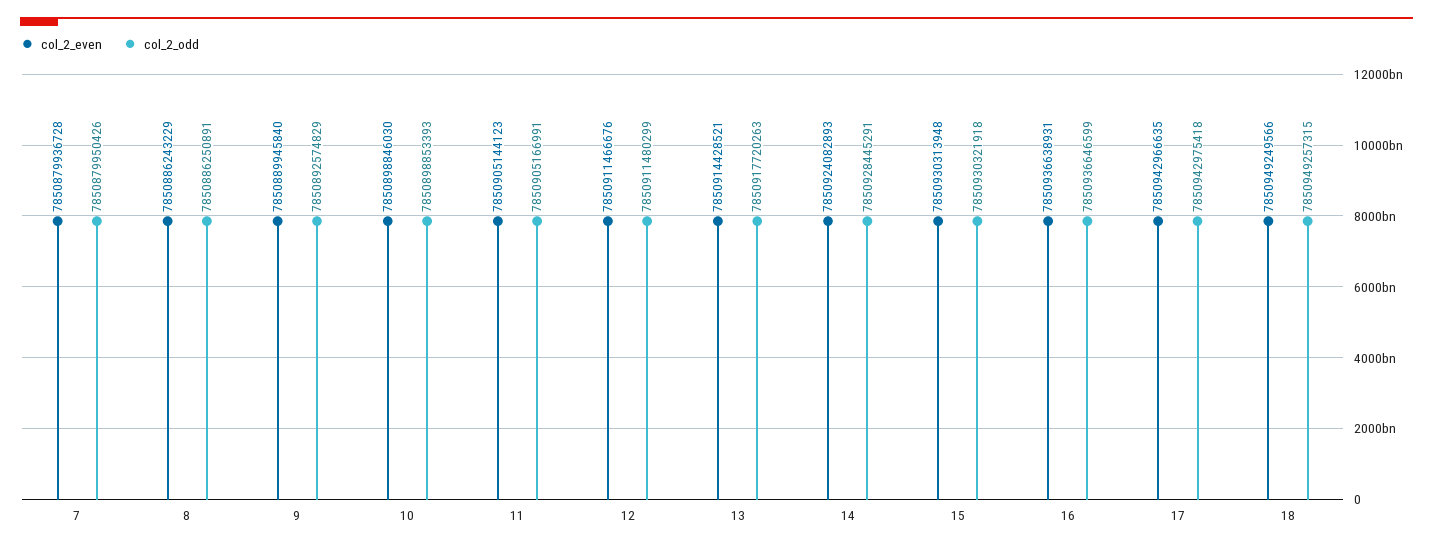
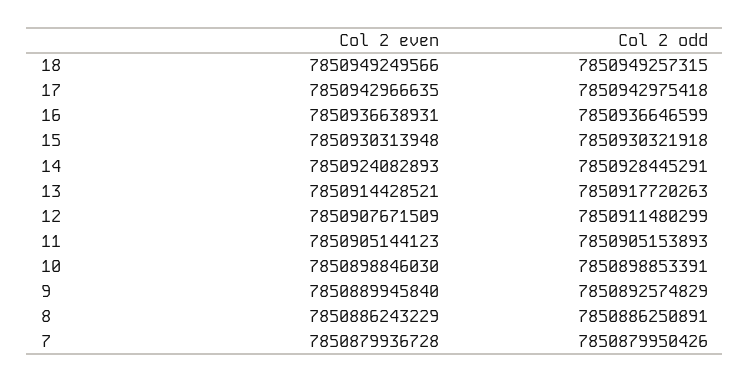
col_2_odd, 10: 7850898853393 -> 7850898853391
col_2_odd, 11: 7850905166991 -> 7850905153893
col_2_even, 12: 7850911466676 -> 7850907671509

